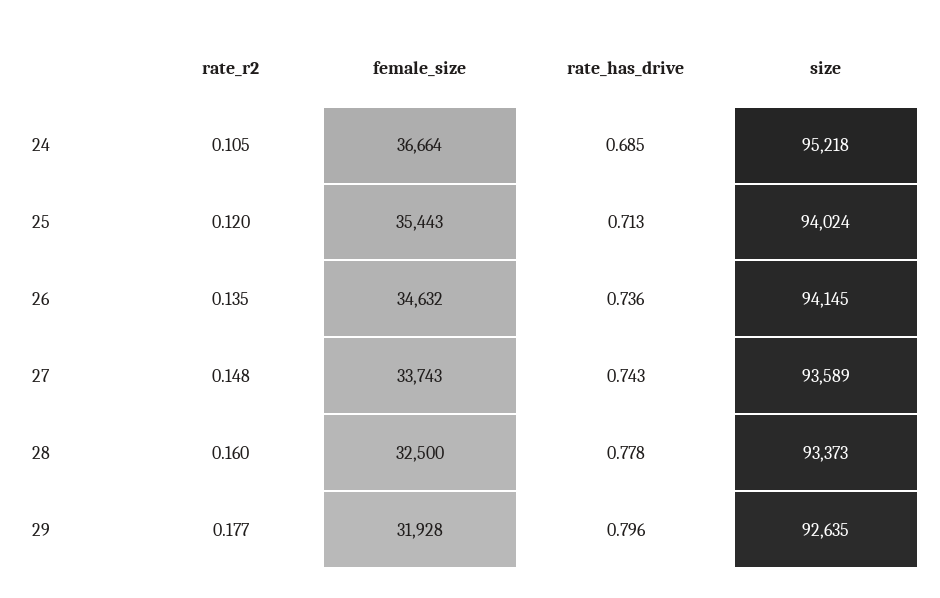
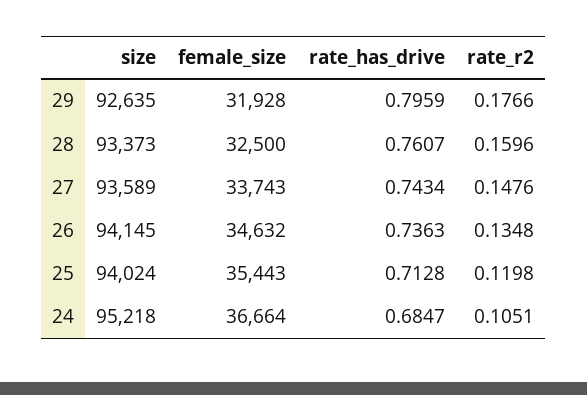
rate_has_drive, 28: 0.778 -> 0.7607

